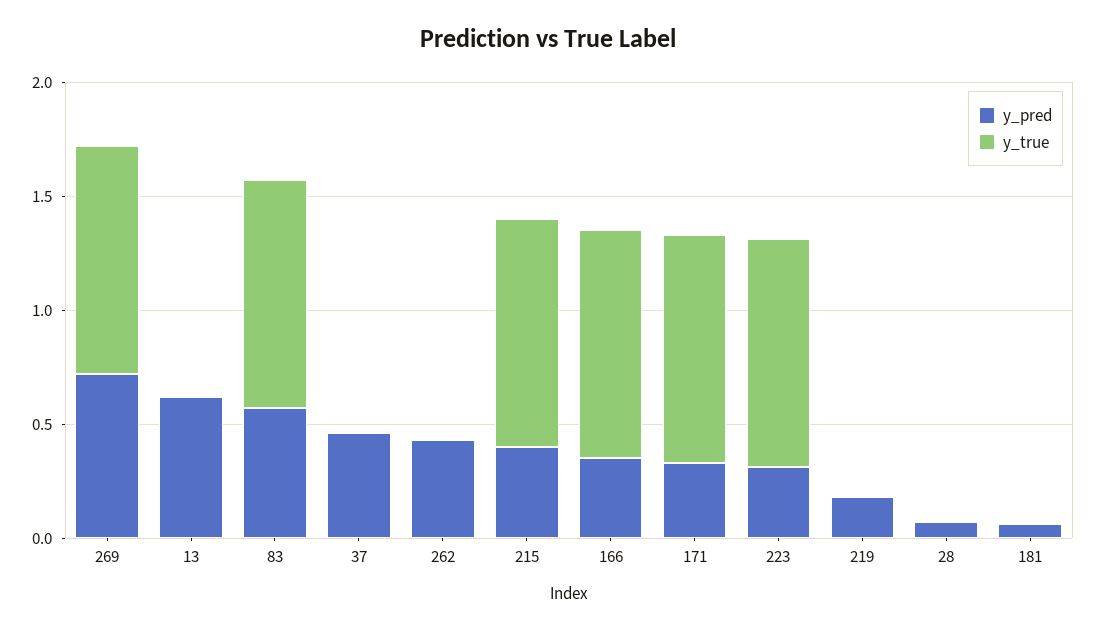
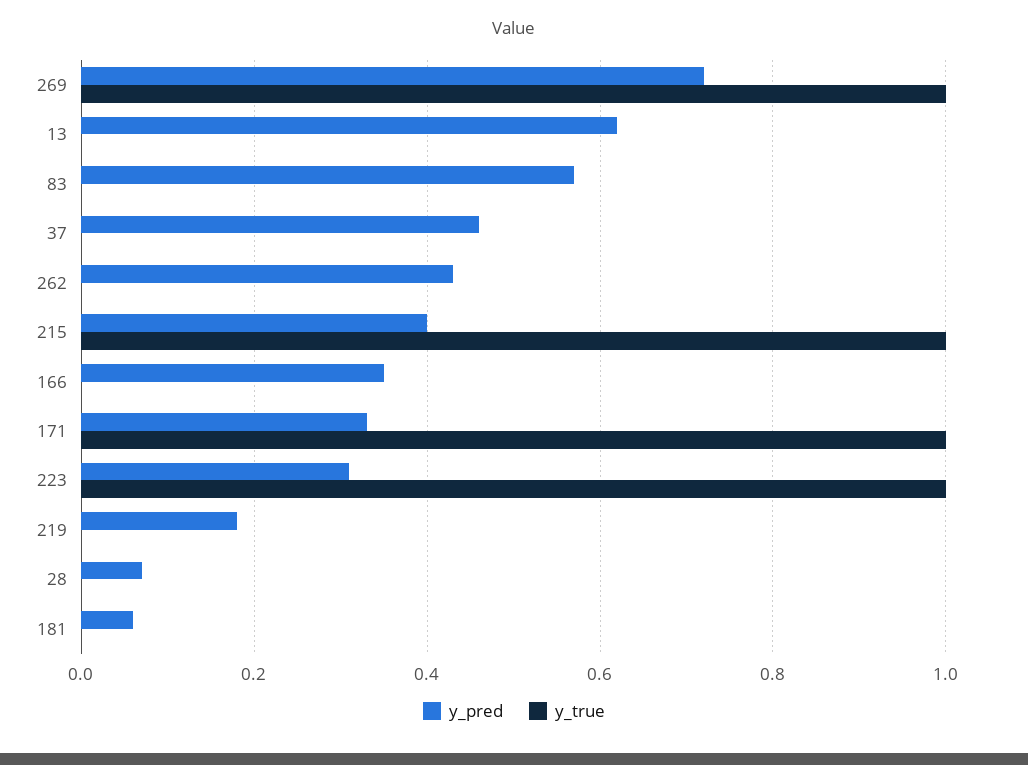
y_true, 83: 1 -> 0
y_true, 166: 1 -> 0

